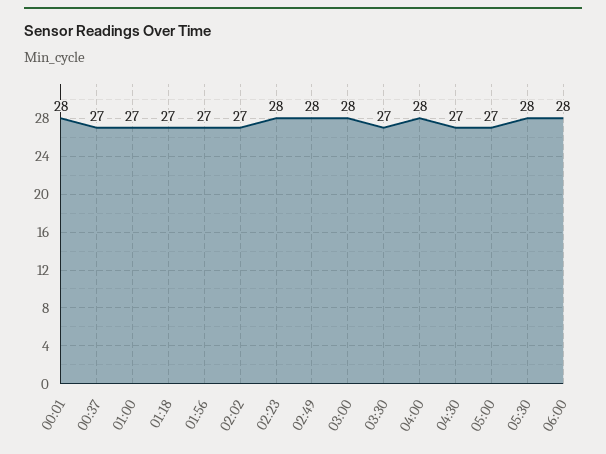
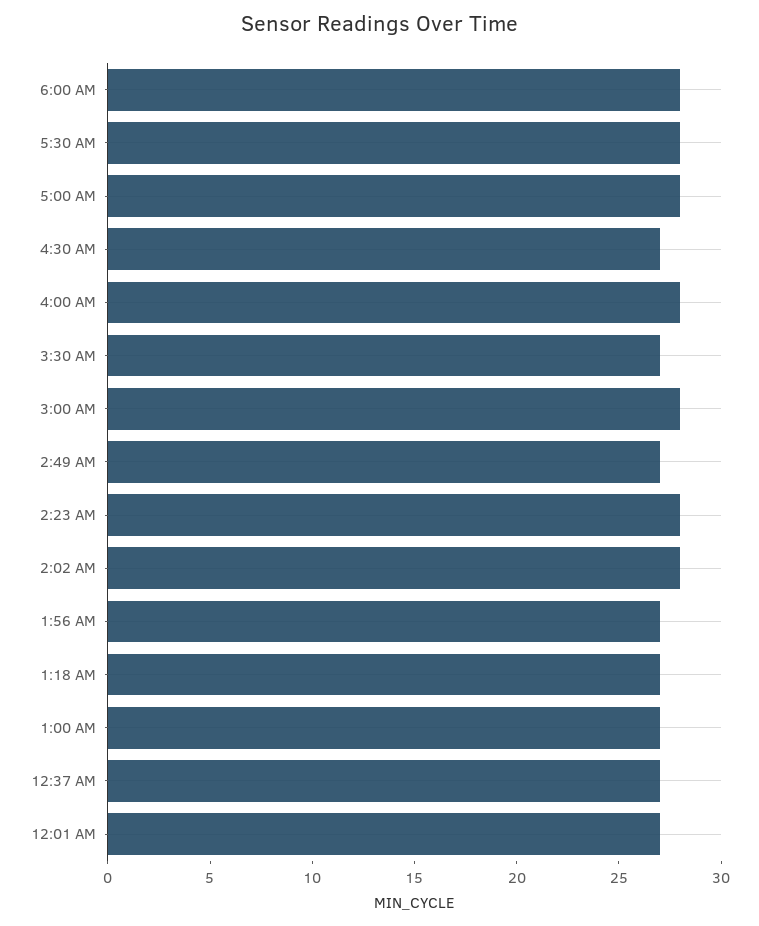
00:01: 28 -> 27
02:02: 27 -> 28
02:49: 28 -> 27
05:00: 27 -> 28

